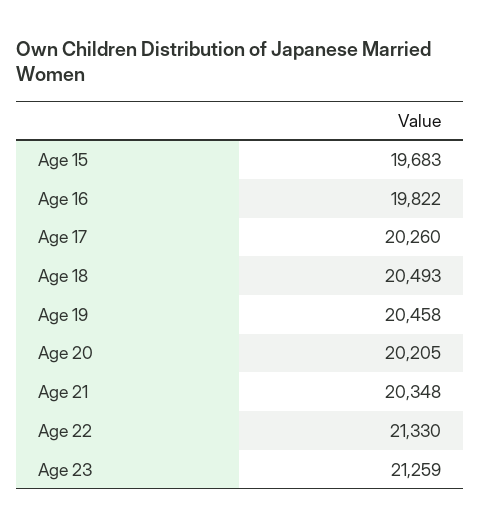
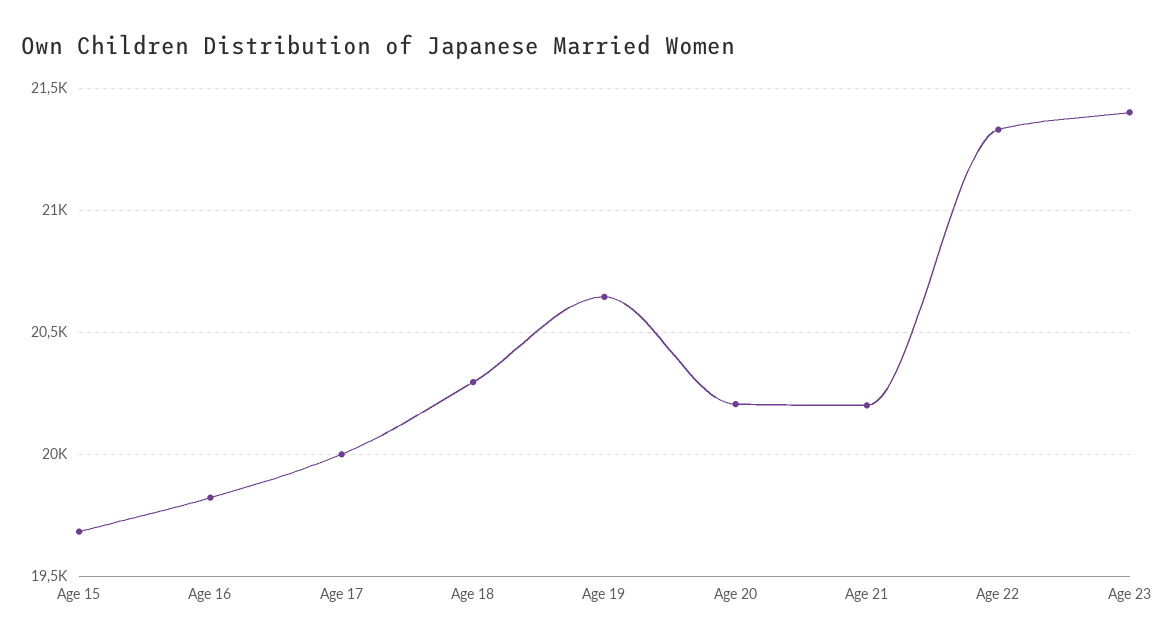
Age 17: 20260 -> 20000
Age 18: 20493 -> 20300
Age 19: 20458 -> 20650
Age 21: 20348 -> 20200
Age 23: 21259 -> 21400

